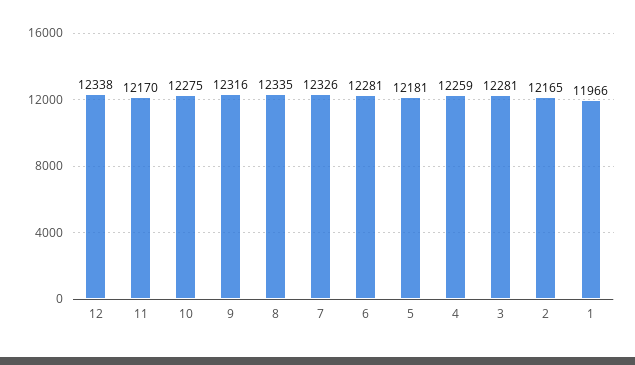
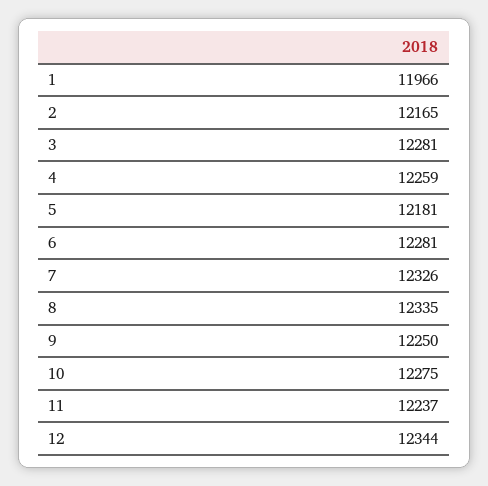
12: 12338 -> 12344
11: 12170 -> 12237
9: 12316 -> 12250

